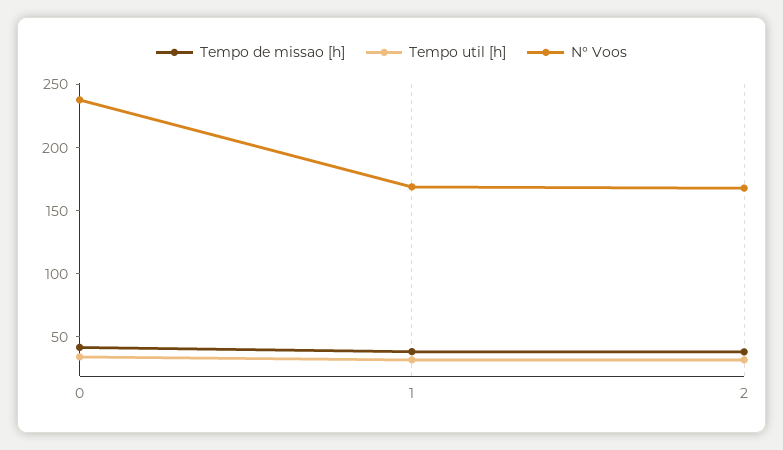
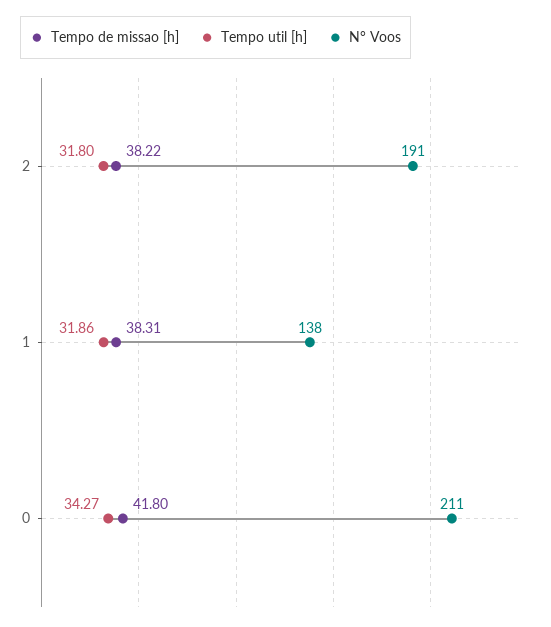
N° Voos, 0: 240 -> 211
N° Voos, 1: 170 -> 138
N° Voos, 2: 170 -> 191

